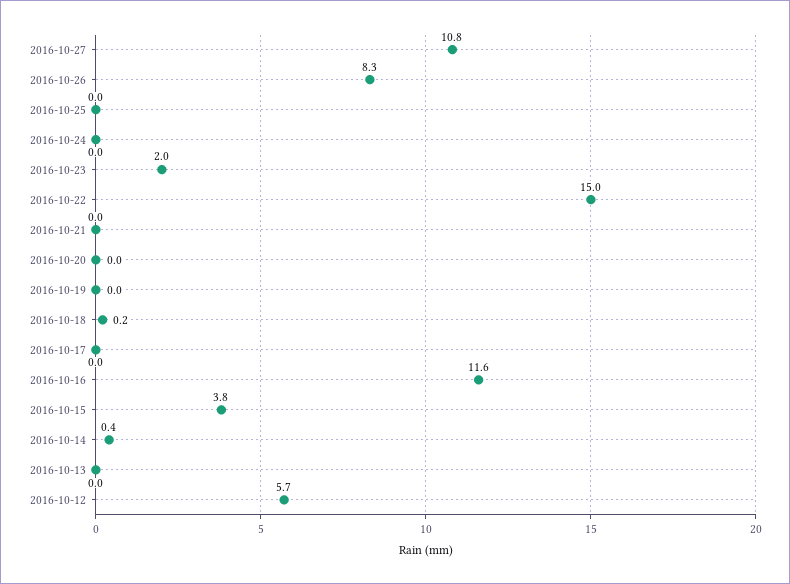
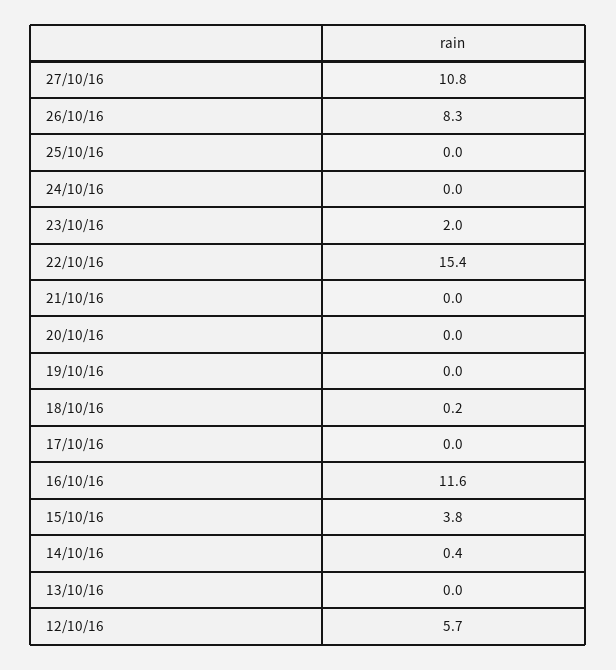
2016-10-22: 15 -> 15.4

